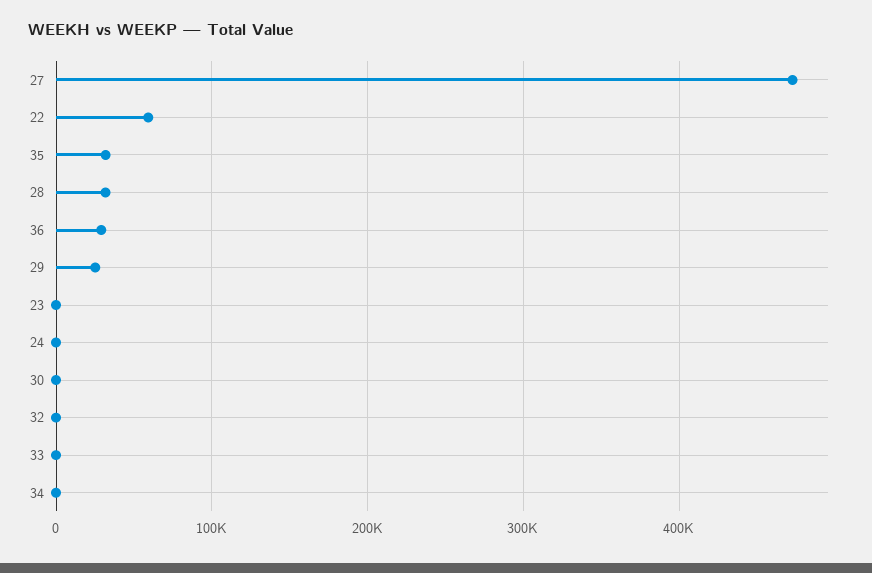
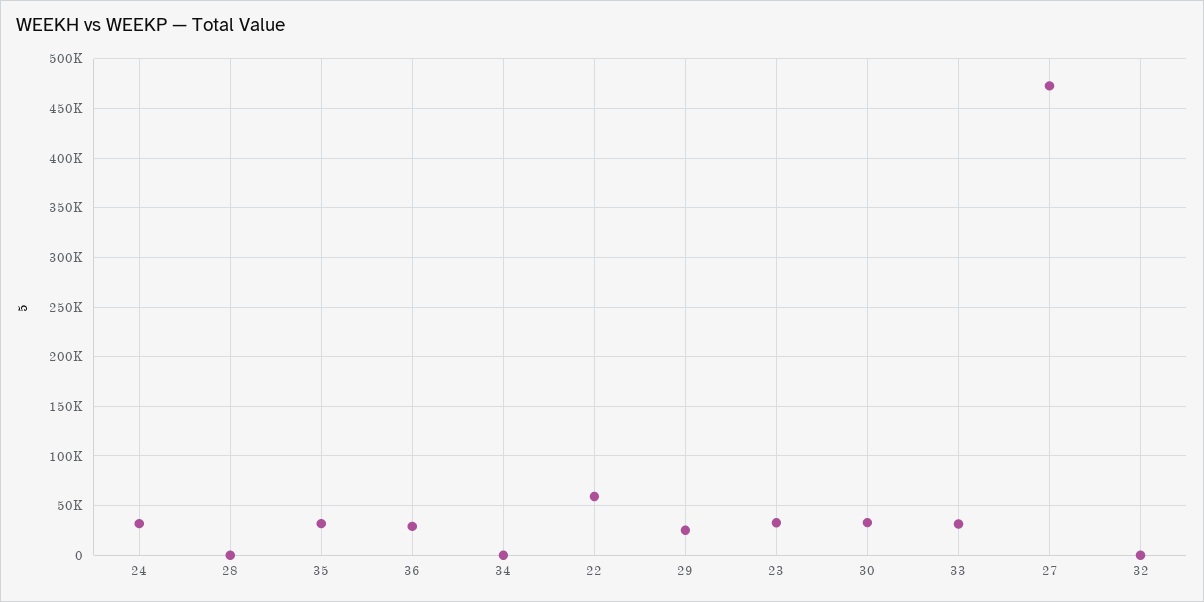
28: 30000 -> 0
23: 0 -> 30000
24: 0 -> 30000
30: 0 -> 30000
33: 0 -> 30000

